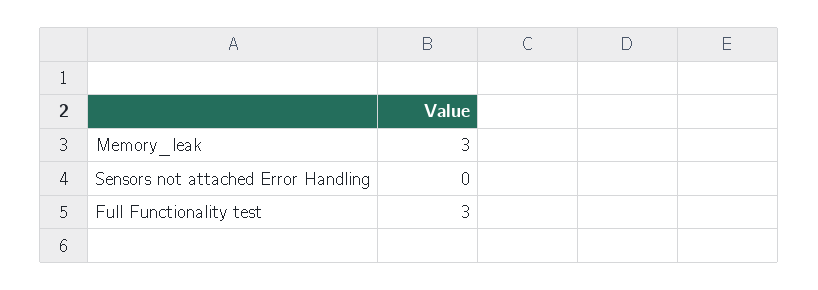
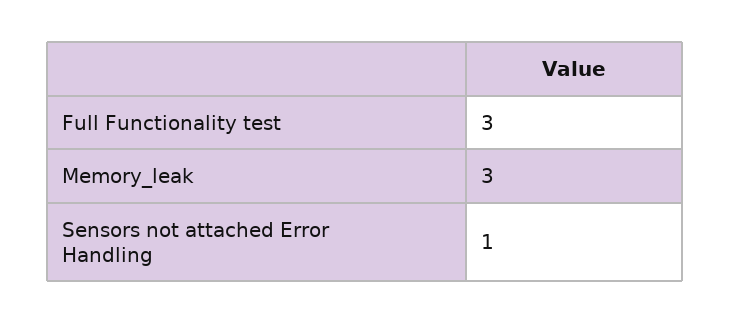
Sensors not attached Error Handling: 0 -> 1

